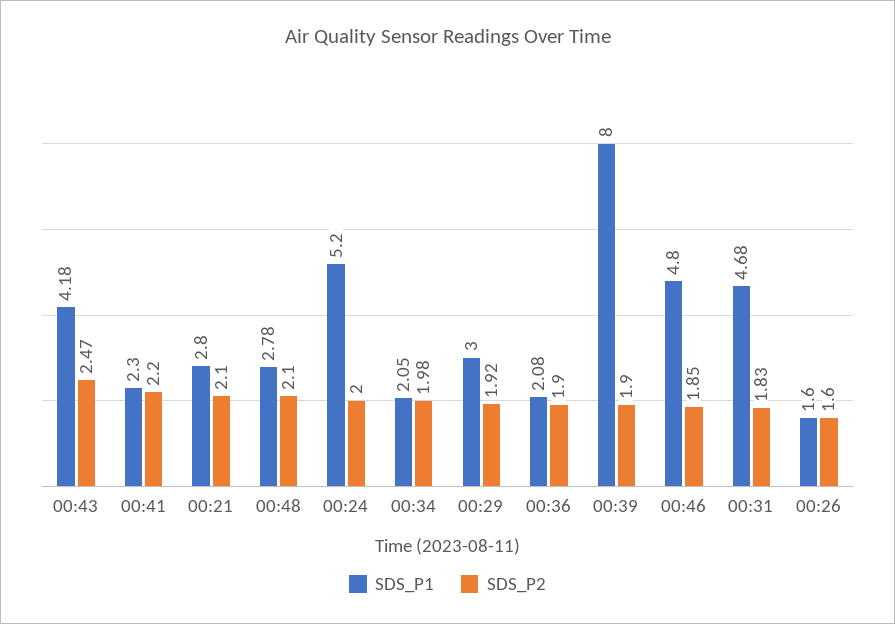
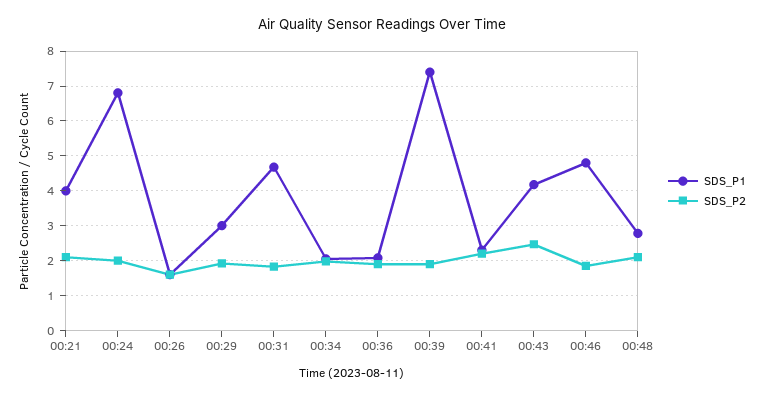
SDS_P1, 00:21: 2.8 -> 4
SDS_P1, 00:24: 5.2 -> 6.8
SDS_P1, 00:39: 8 -> 7.4

